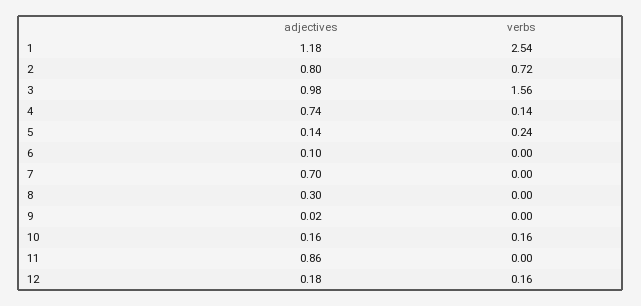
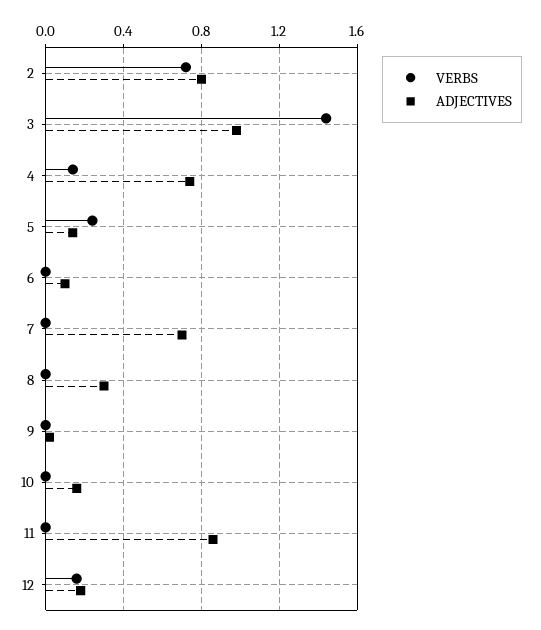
adjectives, 1: 1.18 -> none
verbs, 1: 2.54 -> none
verbs, 3: 1.56 -> 1.45
verbs, 10: 0.16 -> 0

